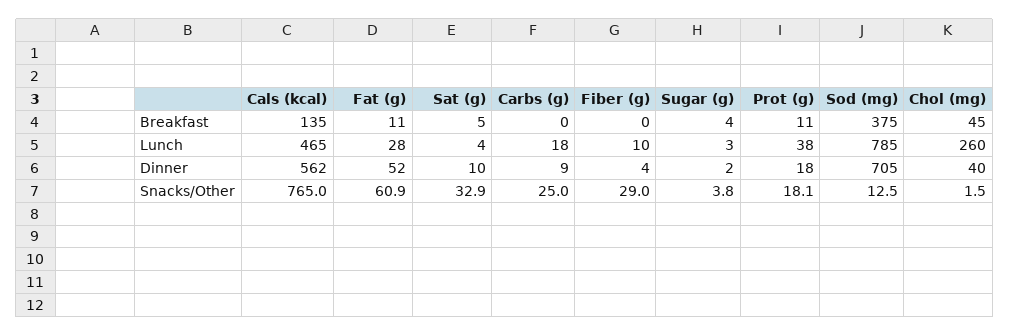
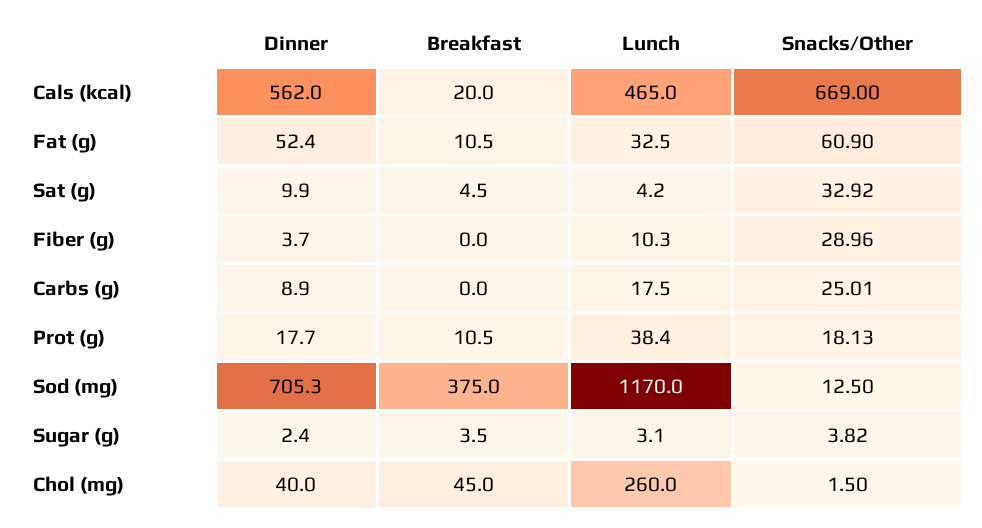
Cals (kcal), Breakfast: 135 -> 20
Fat (g), Lunch: 28 -> 32.5
Sod (mg), Lunch: 785 -> 1170
Cals (kcal), Snacks/Other: 765 -> 669

